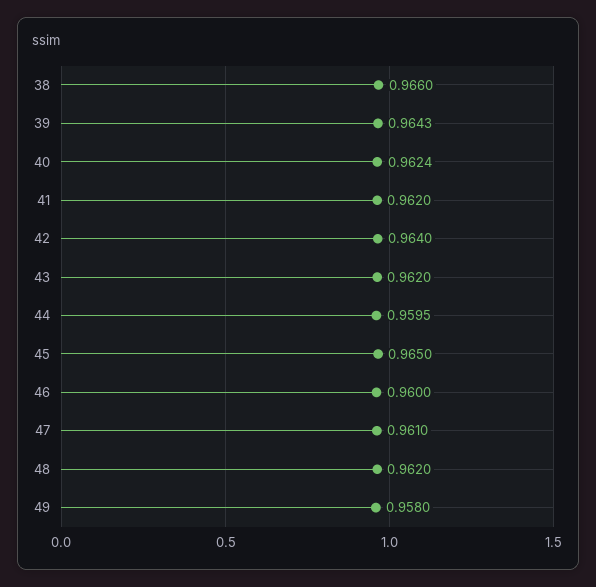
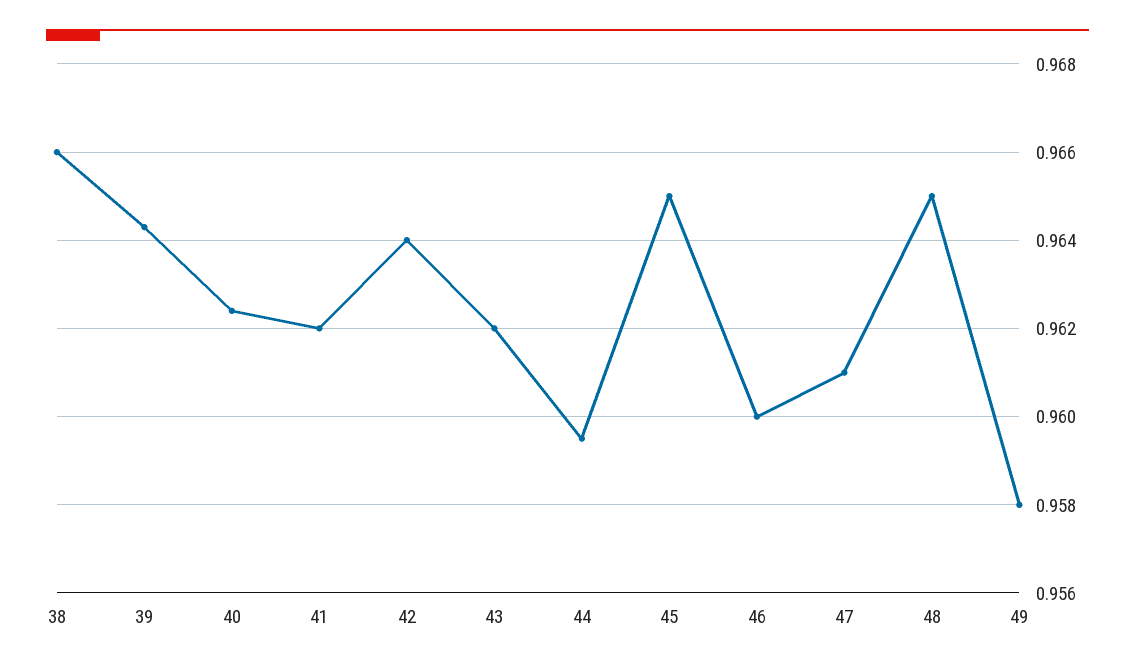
48: 0.962 -> 0.965

